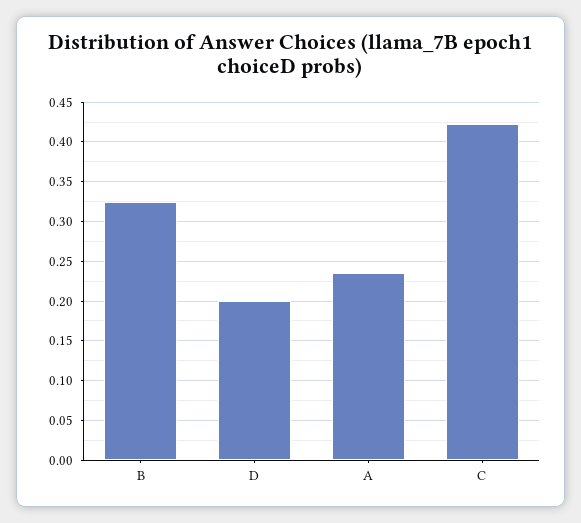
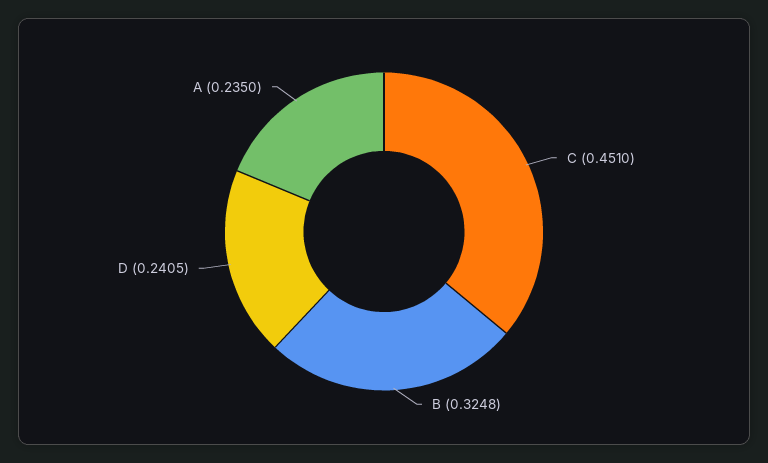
D: 0.2 -> 0.2405
C: 0.42 -> 0.451

